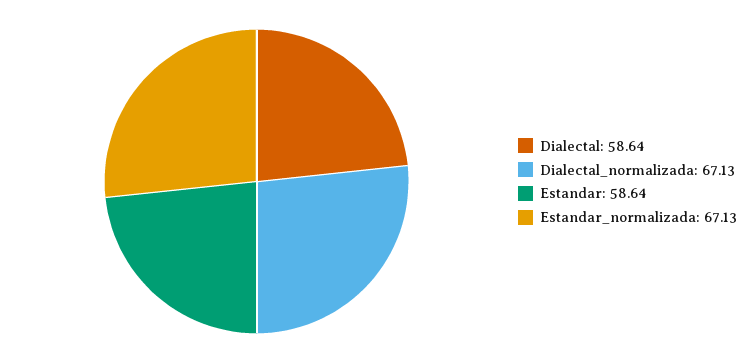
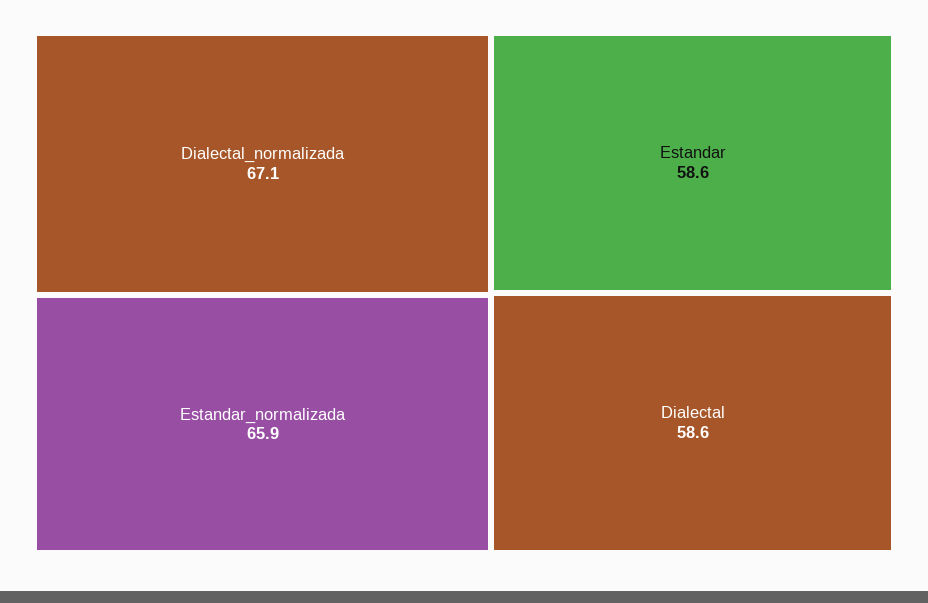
Estandar_normalizada: 67.13 -> 65.9

